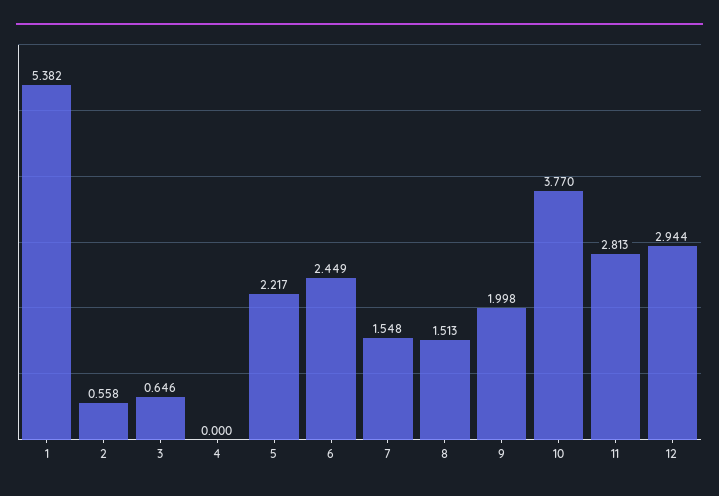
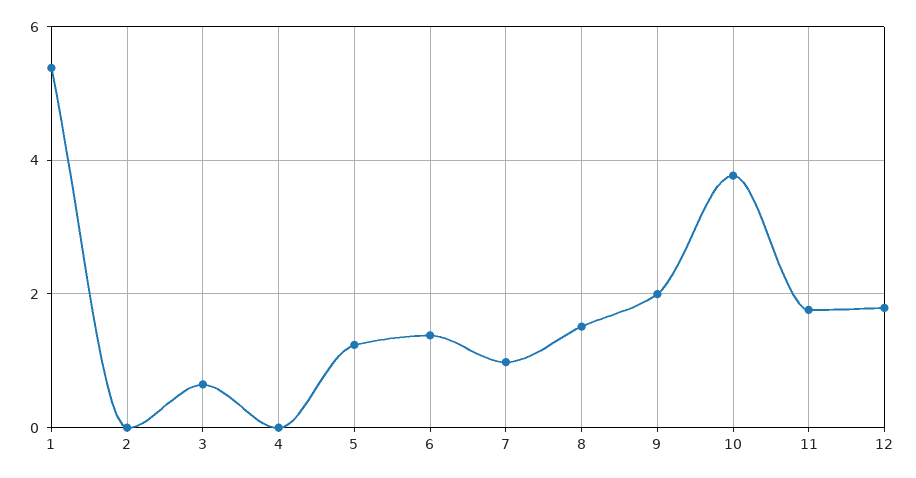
2: 0.558 -> 0
5: 2.217 -> 1.2
6: 2.449 -> 1.4
7: 1.548 -> 1
11: 2.813 -> 1.8
12: 2.944 -> 1.8

